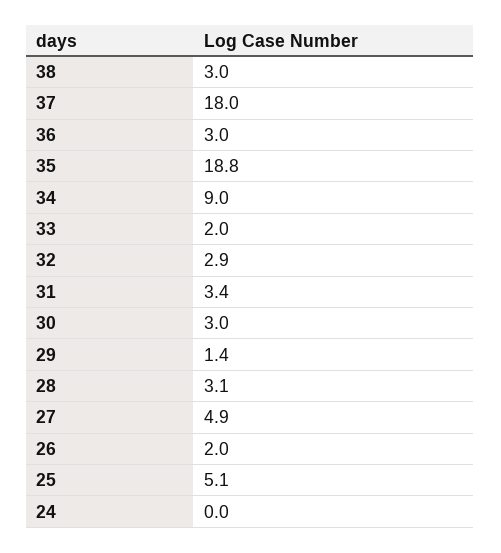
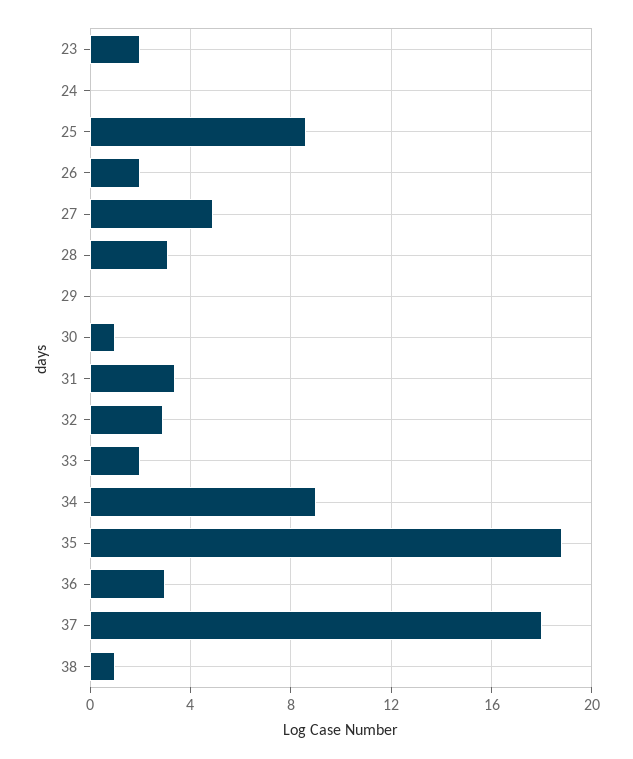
38: 3 -> 1
30: 3 -> 1
29: 1.4 -> 0
25: 5.1 -> 8.5
23: none -> 2

